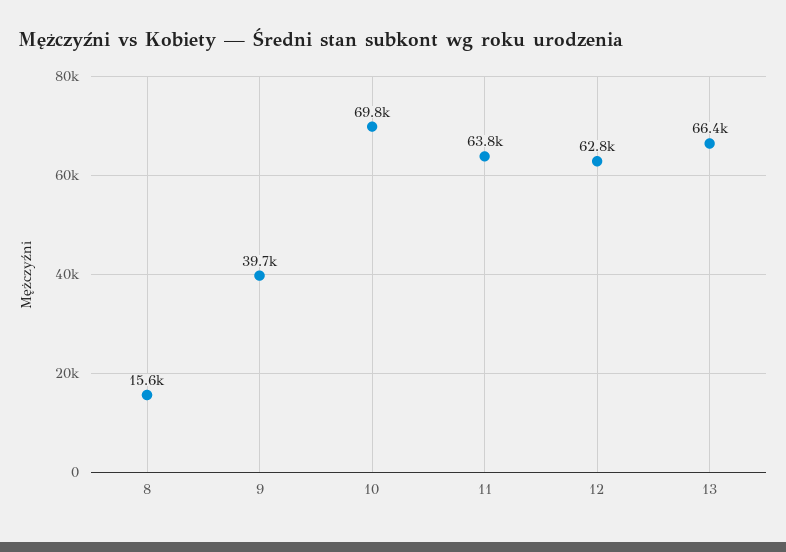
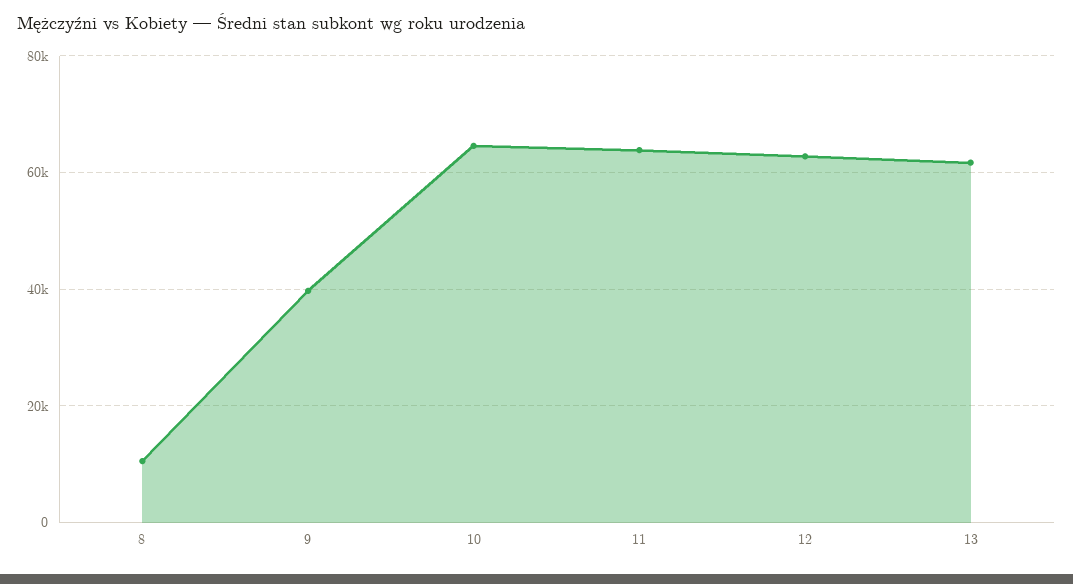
8: 15600 -> 10000
10: 69800 -> 64000
13: 66400 -> 62000

